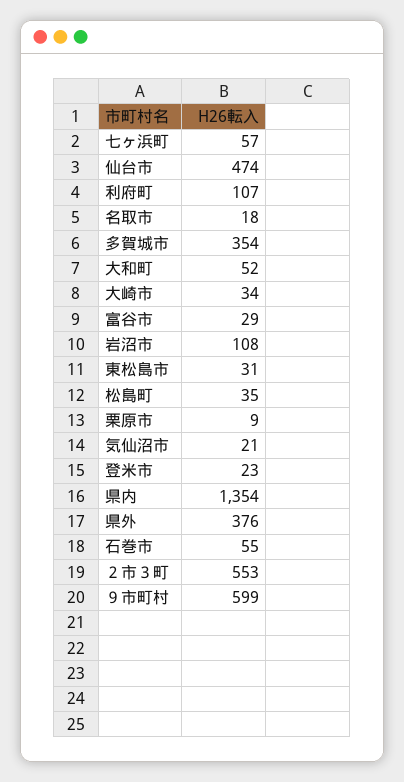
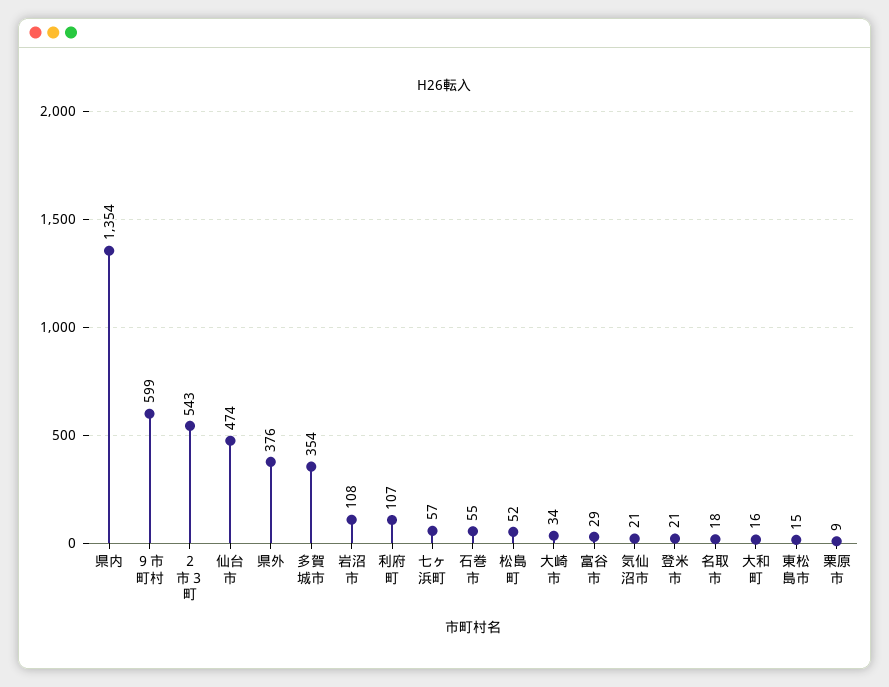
大和町: 52 -> 16
東松島市: 31 -> 15
松島町: 35 -> 52
登米市: 23 -> 21
２市３町: 553 -> 543

